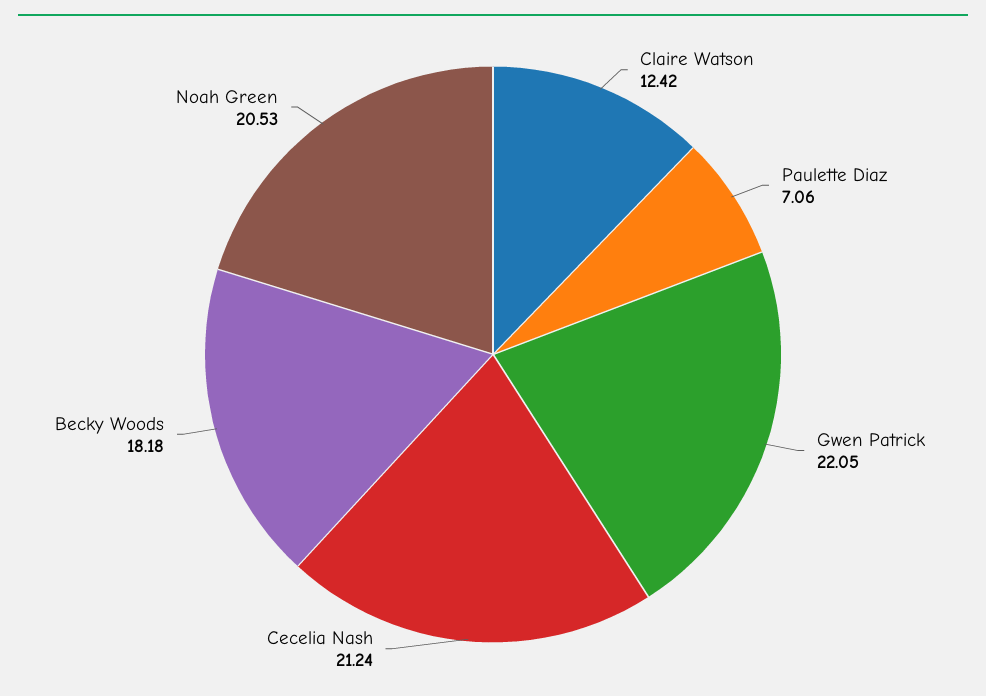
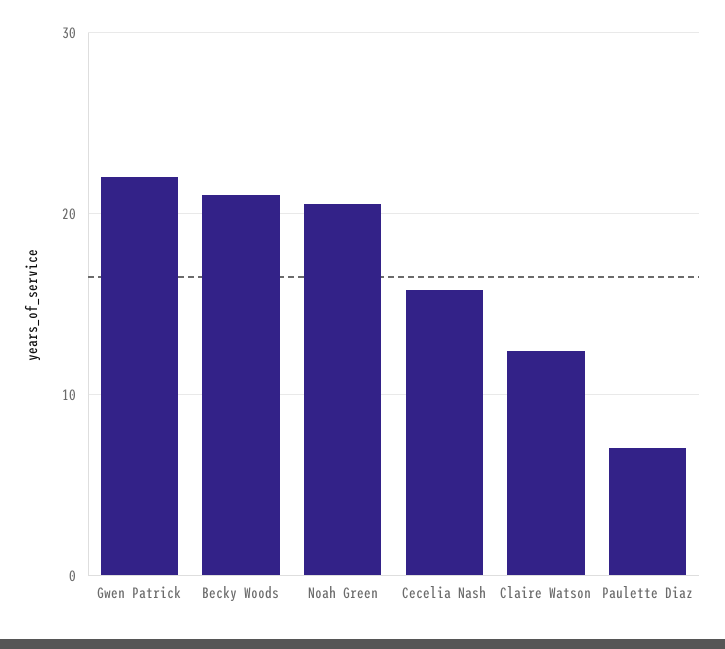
Cecelia Nash: 21.24 -> 16
Becky Woods: 18.18 -> 21

